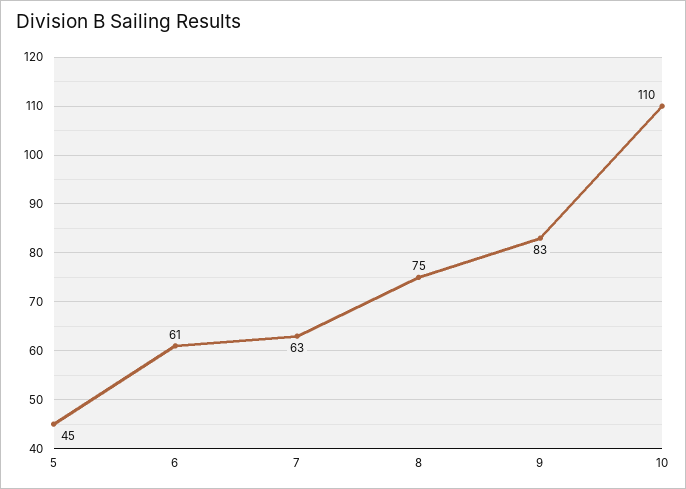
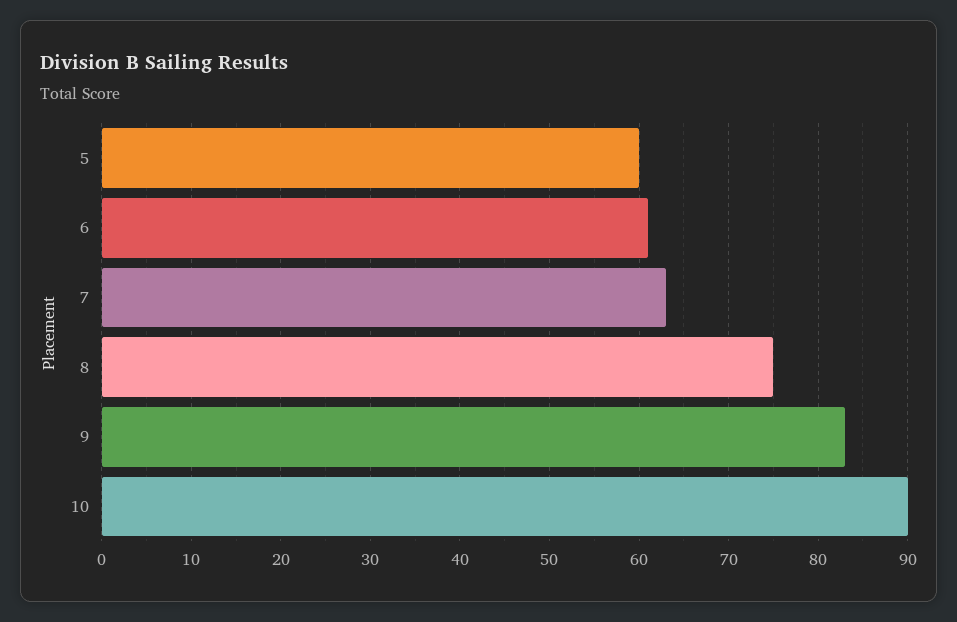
5: 45 -> 60
10: 110 -> 90

